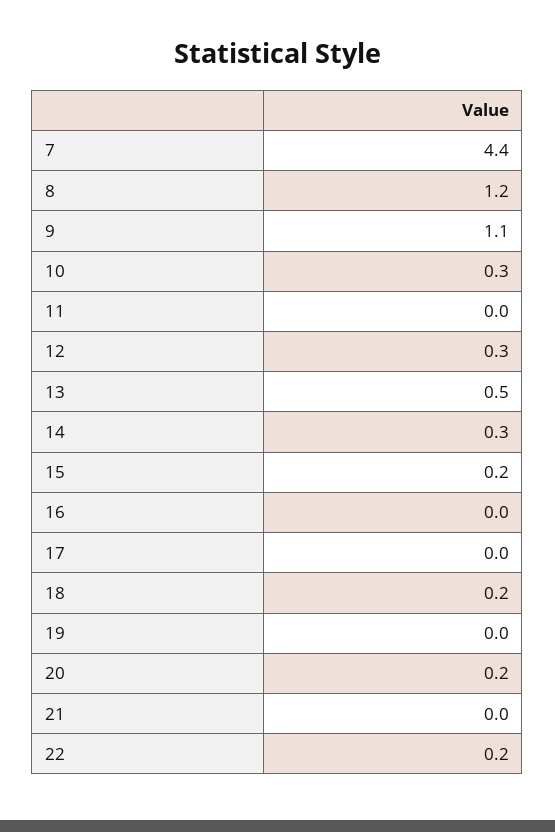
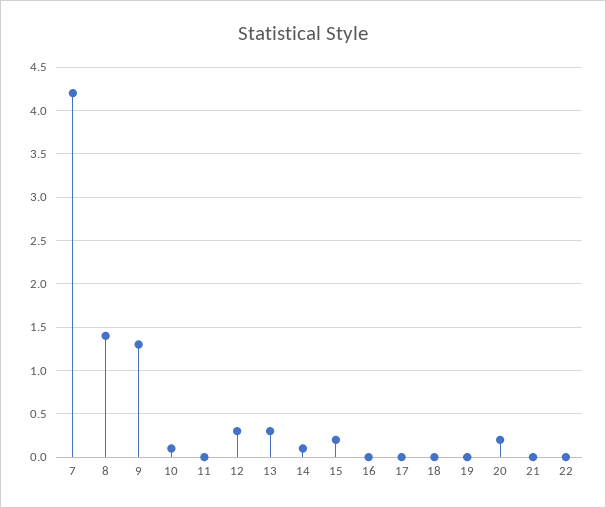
7: 4.4 -> 4.2
8: 1.2 -> 1.4
9: 1.1 -> 1.3
10: 0.3 -> 0.1
13: 0.5 -> 0.3
14: 0.3 -> 0.1
18: 0.2 -> 0
22: 0.2 -> 0

